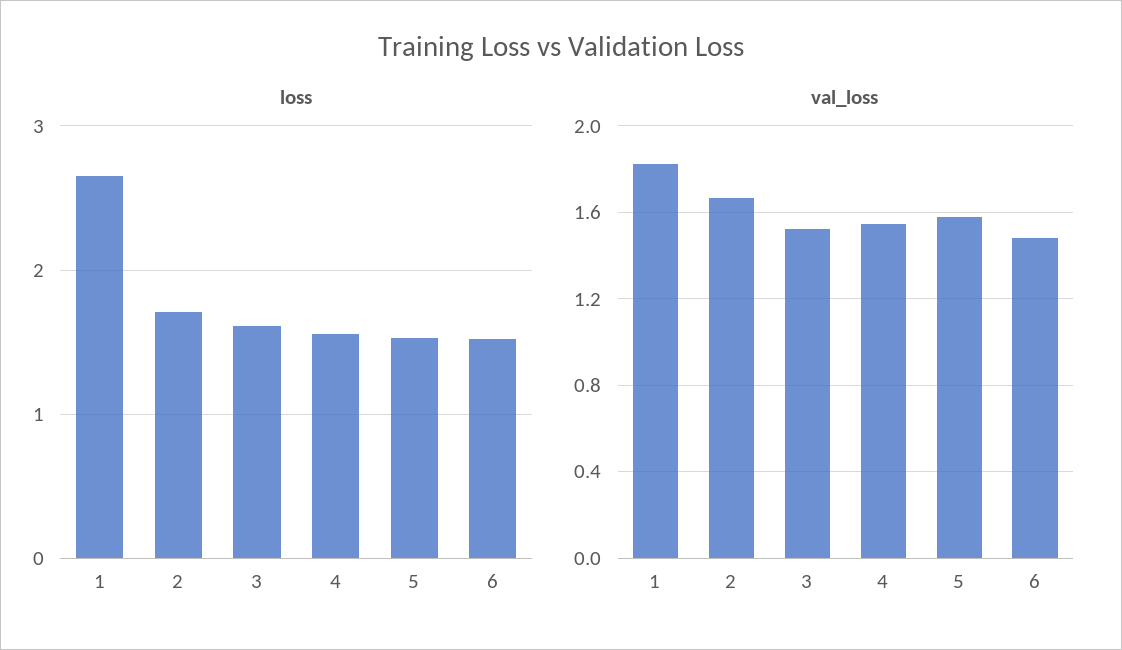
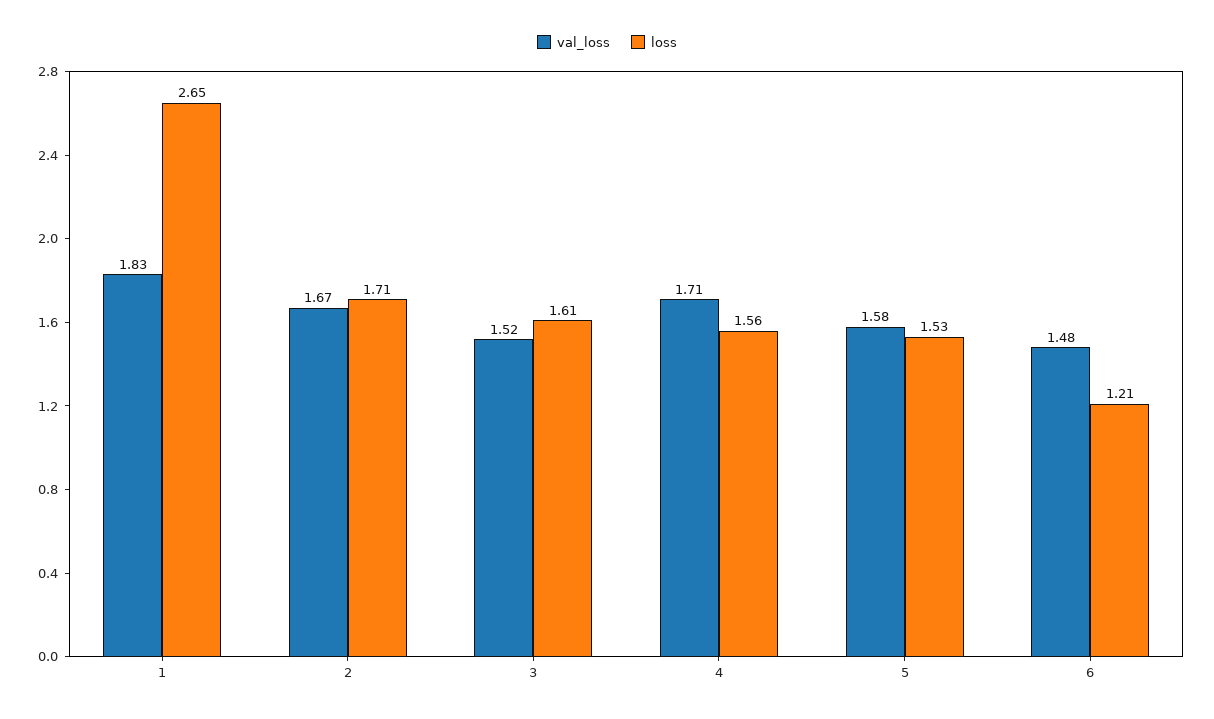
loss, 6: 1.5 -> 1.21
val_loss, 4: 1.55 -> 1.71

